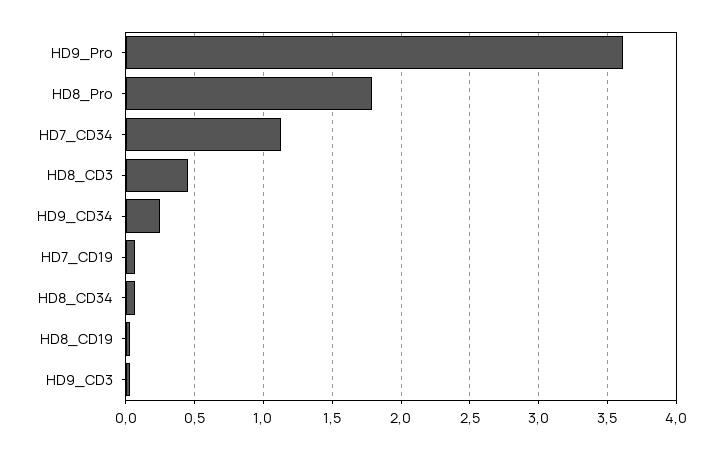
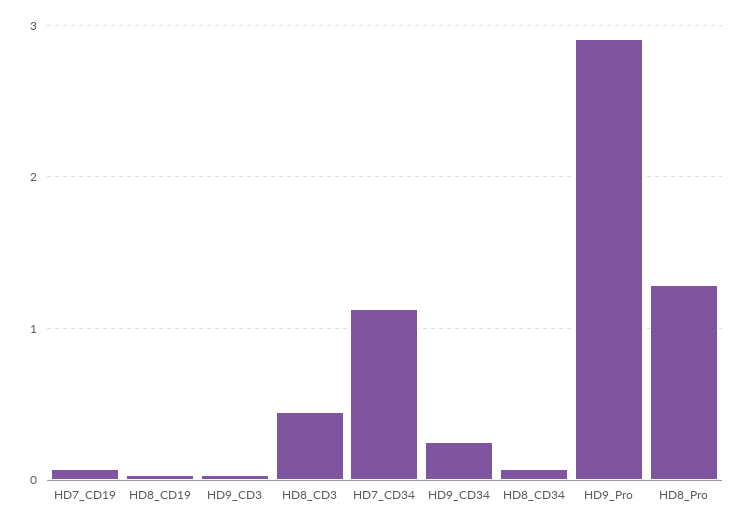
HD9_Pro: 3.6 -> 2.9
HD8_Pro: 1.8 -> 1.3

